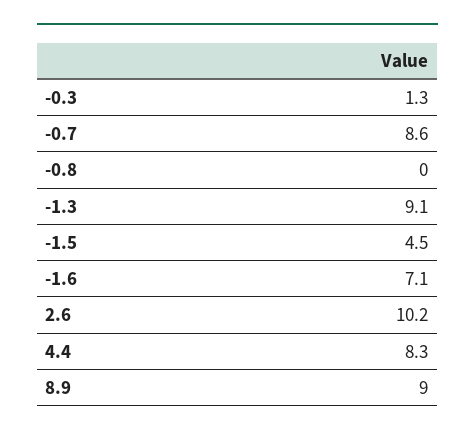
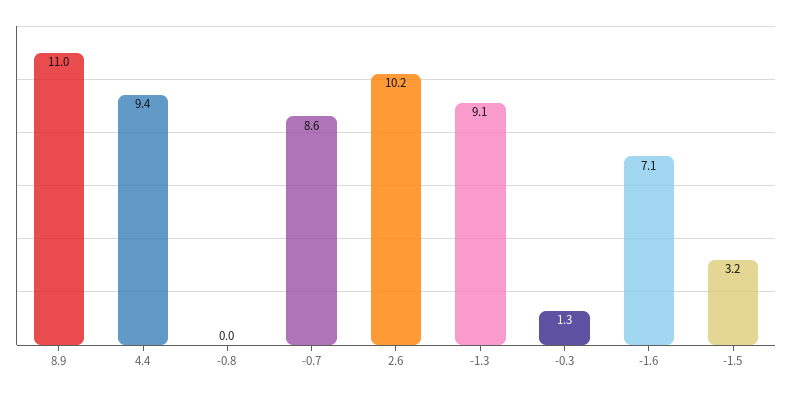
-1.5: 4.5 -> 3.2
4.4: 8.3 -> 9.4
8.9: 9 -> 11

